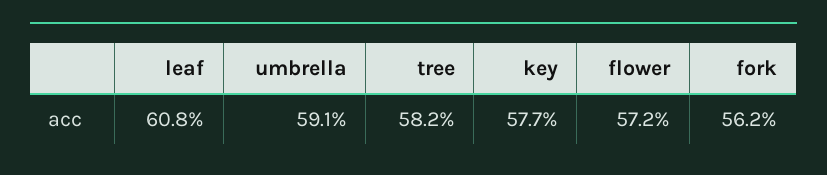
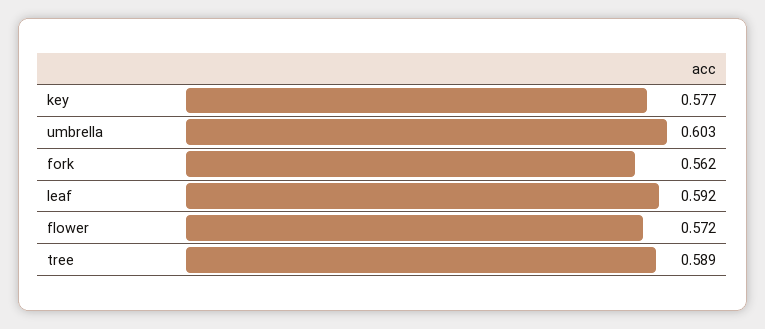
leaf: 0.608 -> 0.592
umbrella: 0.591 -> 0.603
tree: 0.582 -> 0.589

